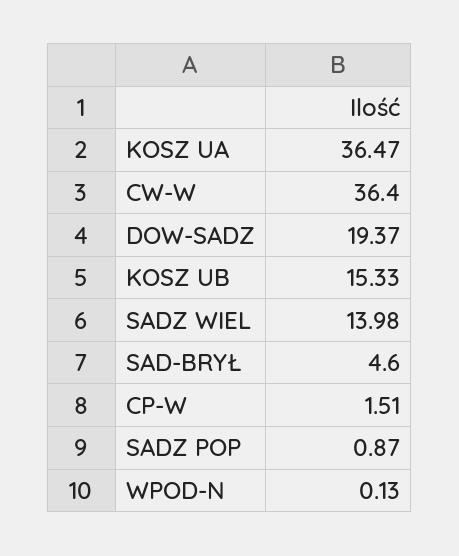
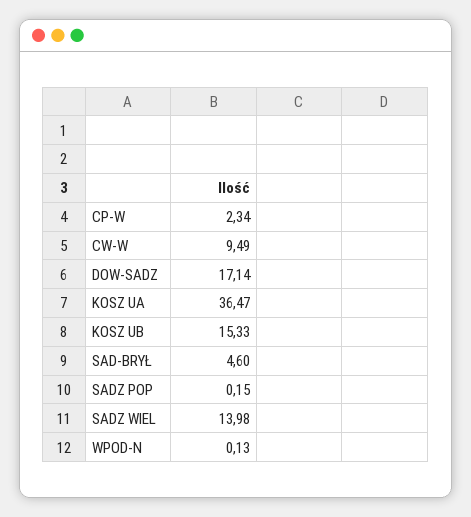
CW-W: 36.4 -> 9.49
DOW-SADZ: 19.37 -> 17.14
CP-W: 1.51 -> 2.34
SADZ POP: 0.87 -> 0.15

